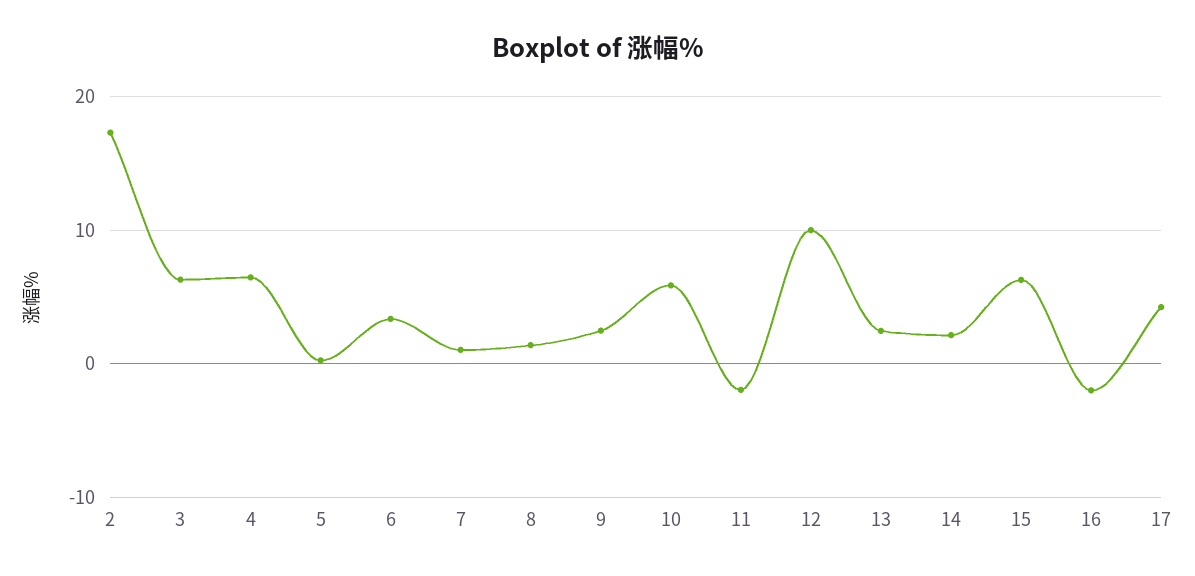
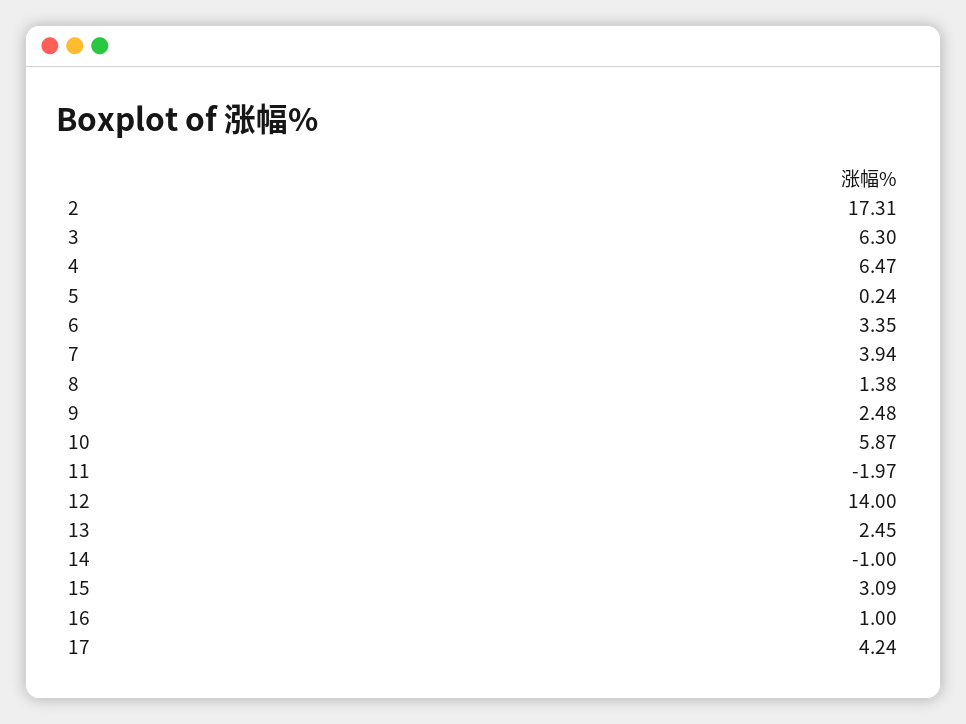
7: 1 -> 3.94
12: 10 -> 14
14: 2 -> -1
15: 6 -> 3.09
16: -2 -> 1

